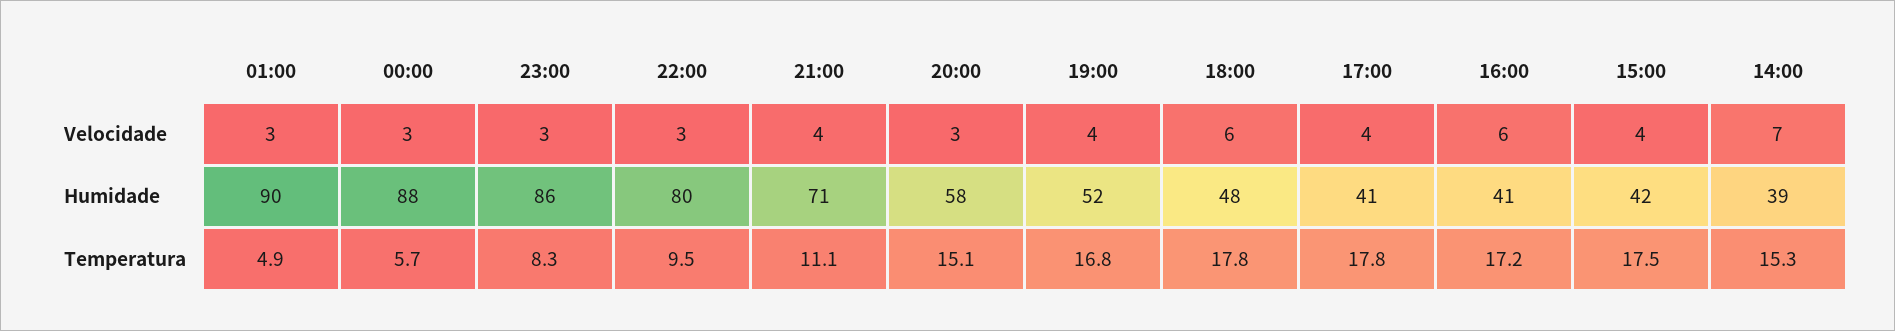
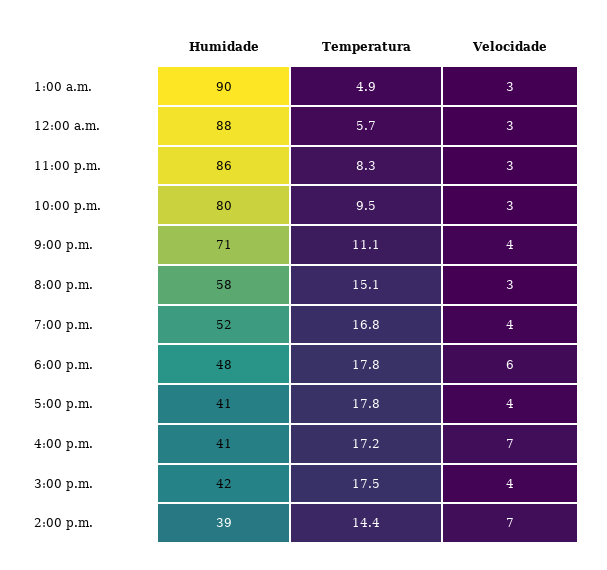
16:00, Velocidade: 6 -> 7
14:00, Temperatura: 15.3 -> 14.4

